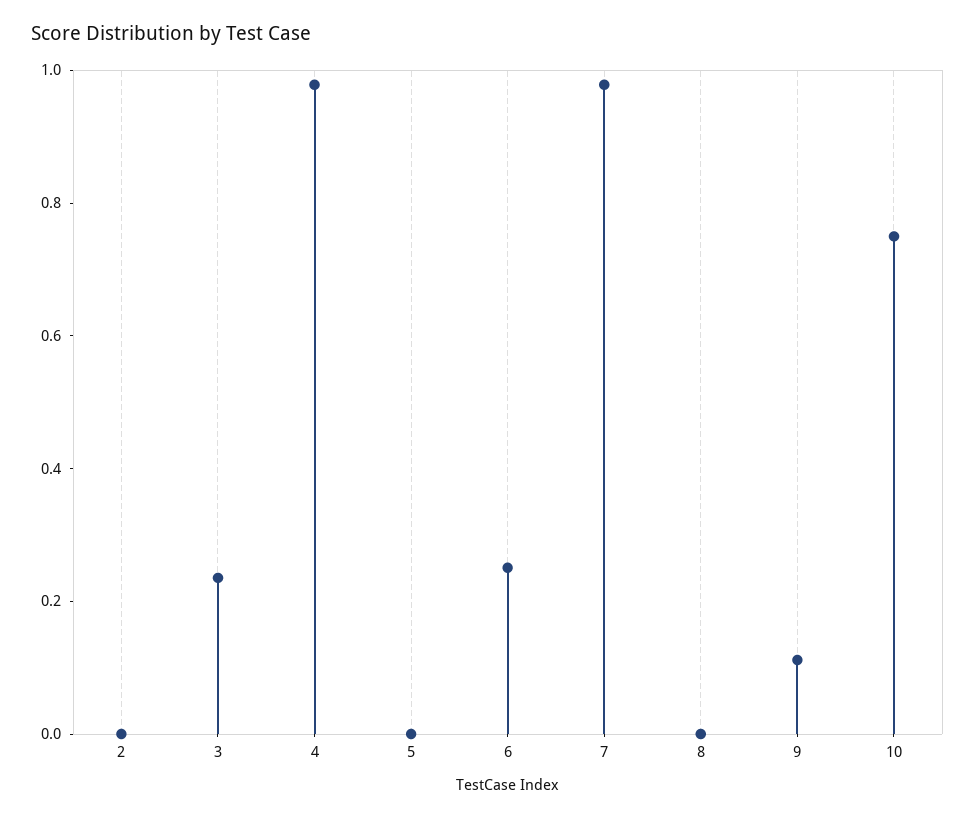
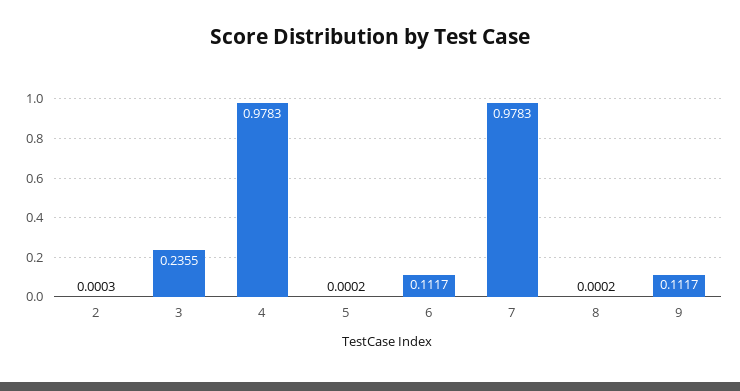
6: 0.25 -> 0.1117
10: 0.75 -> none

